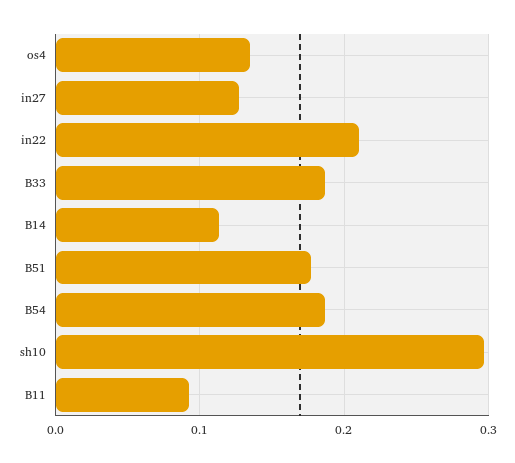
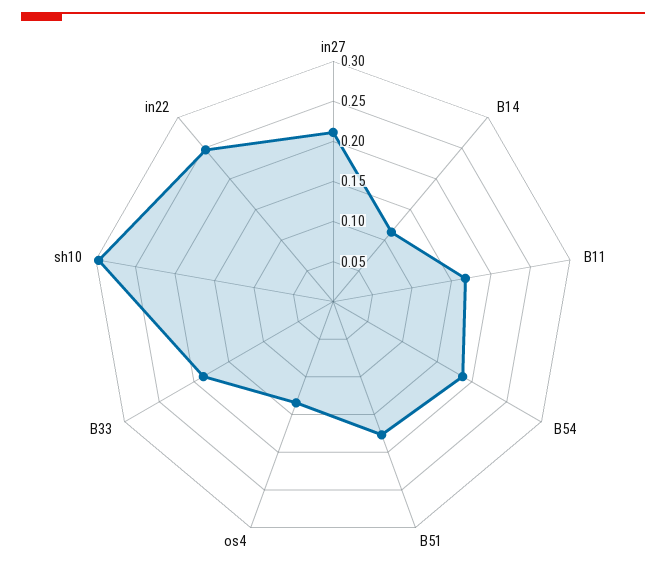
in27: 0.13 -> 0.21
in22: 0.21 -> 0.25
B11: 0.09 -> 0.17

